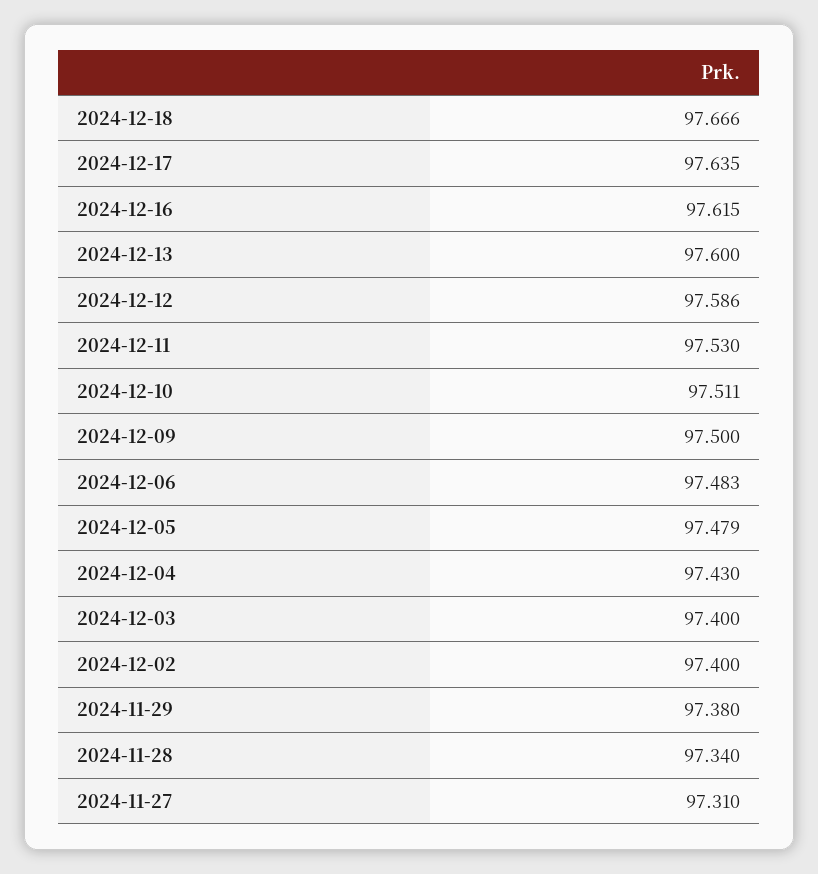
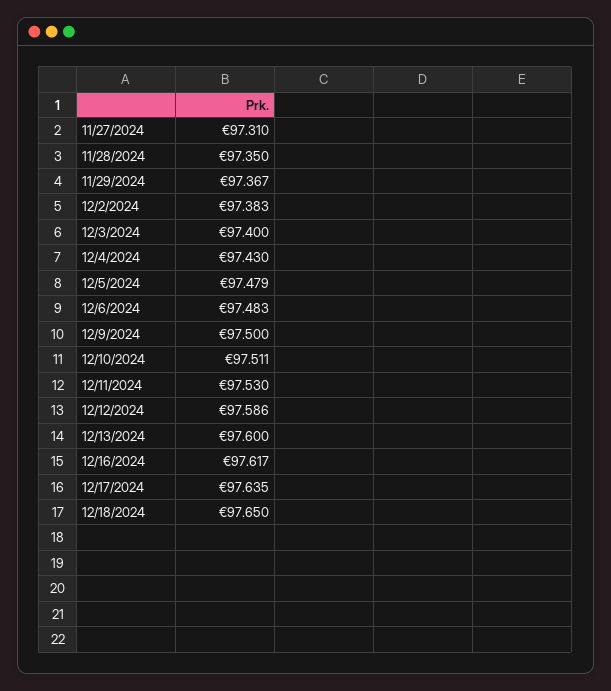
2024-12-18: 97.666 -> 97.65
2024-12-16: 97.615 -> 97.617
2024-12-02: 97.4 -> 97.383
2024-11-29: 97.38 -> 97.367
2024-11-28: 97.34 -> 97.35

